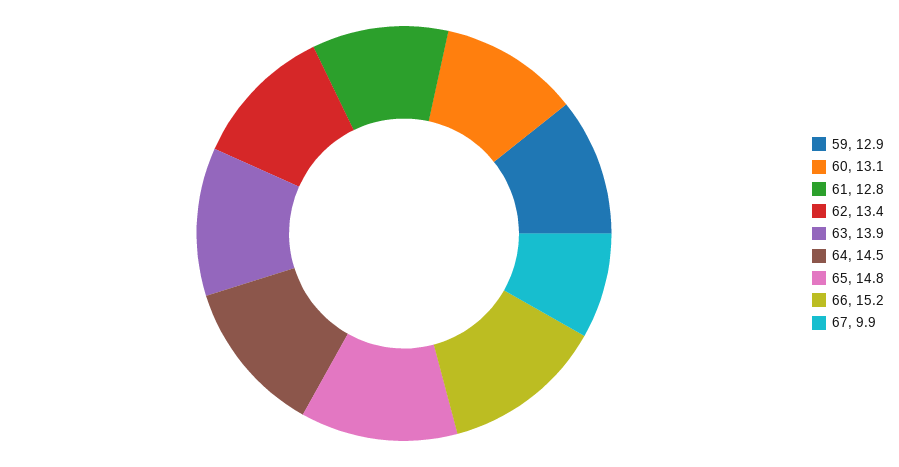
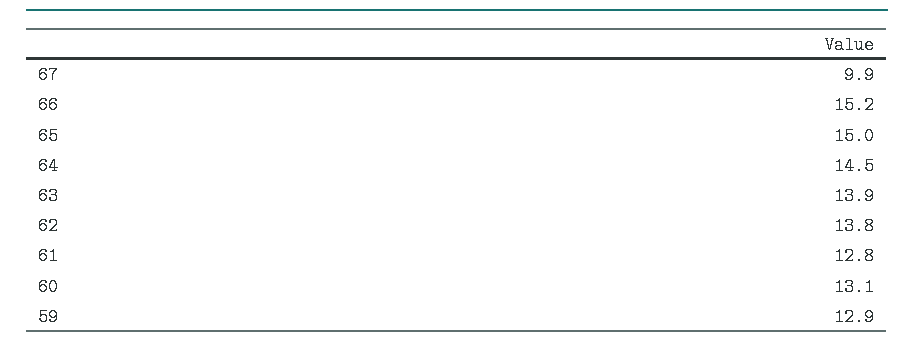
62: 13.4 -> 13.8
65: 14.8 -> 15

